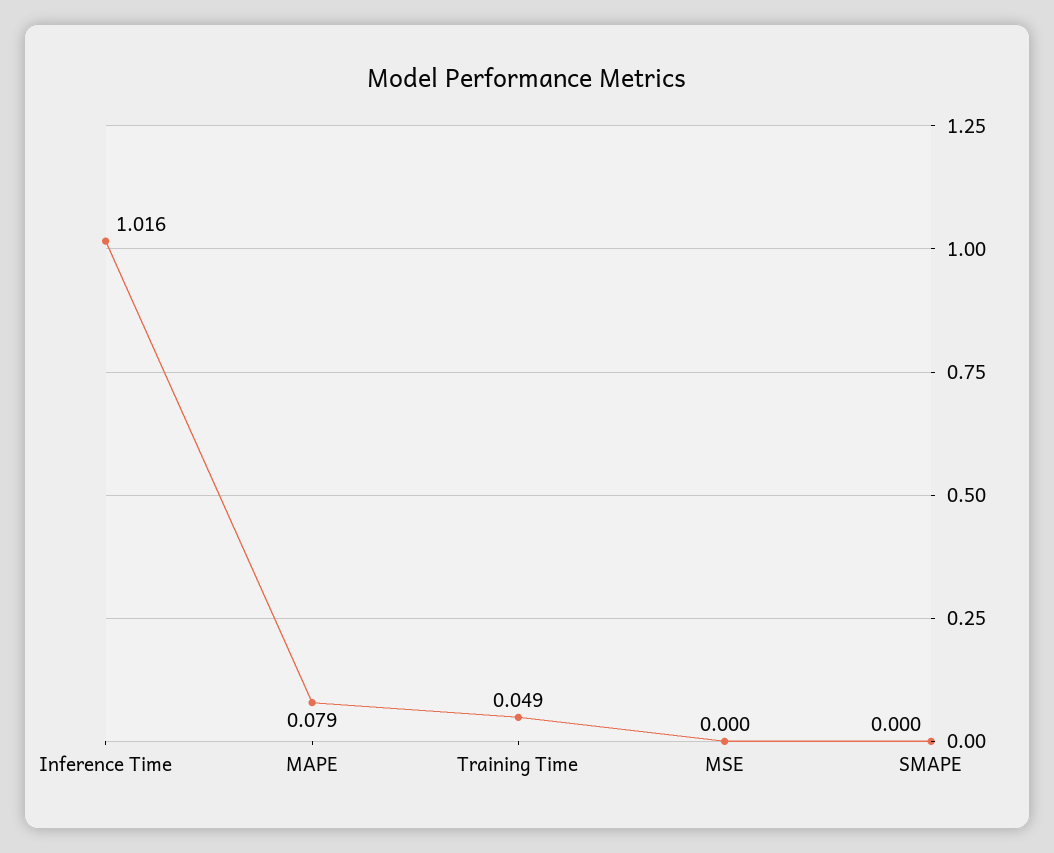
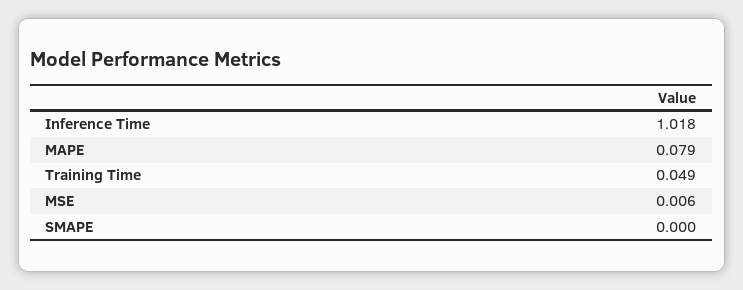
Inference Time: 1.016 -> 1.018
MSE: 0 -> 0.006

